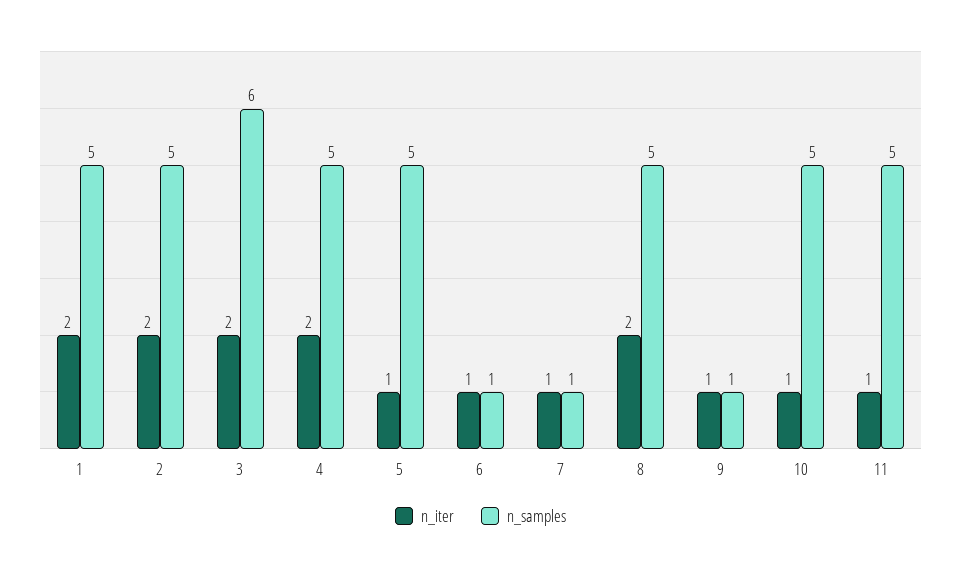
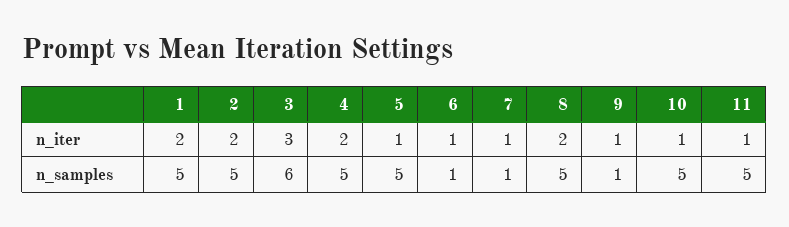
n_iter, 3: 2 -> 3

